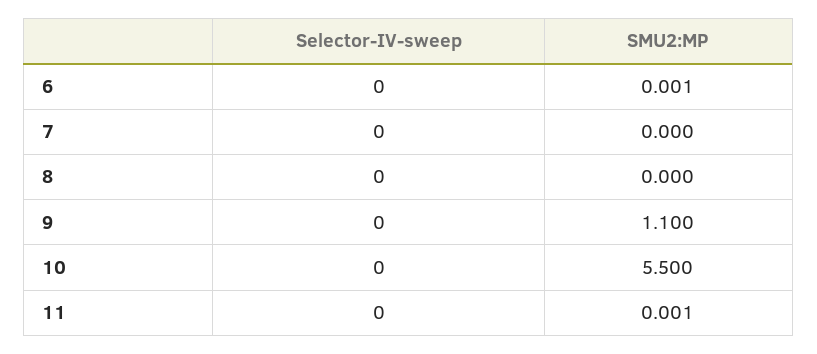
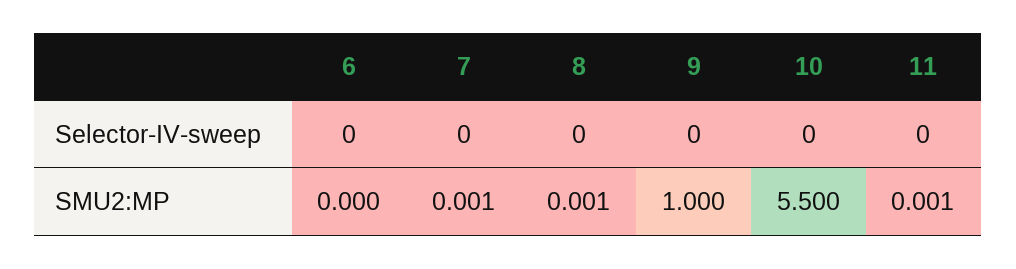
SMU2:MP, 6: 0.001 -> 0
SMU2:MP, 7: 0 -> 0.001
SMU2:MP, 8: 0 -> 0.001
SMU2:MP, 9: 1.1 -> 1

